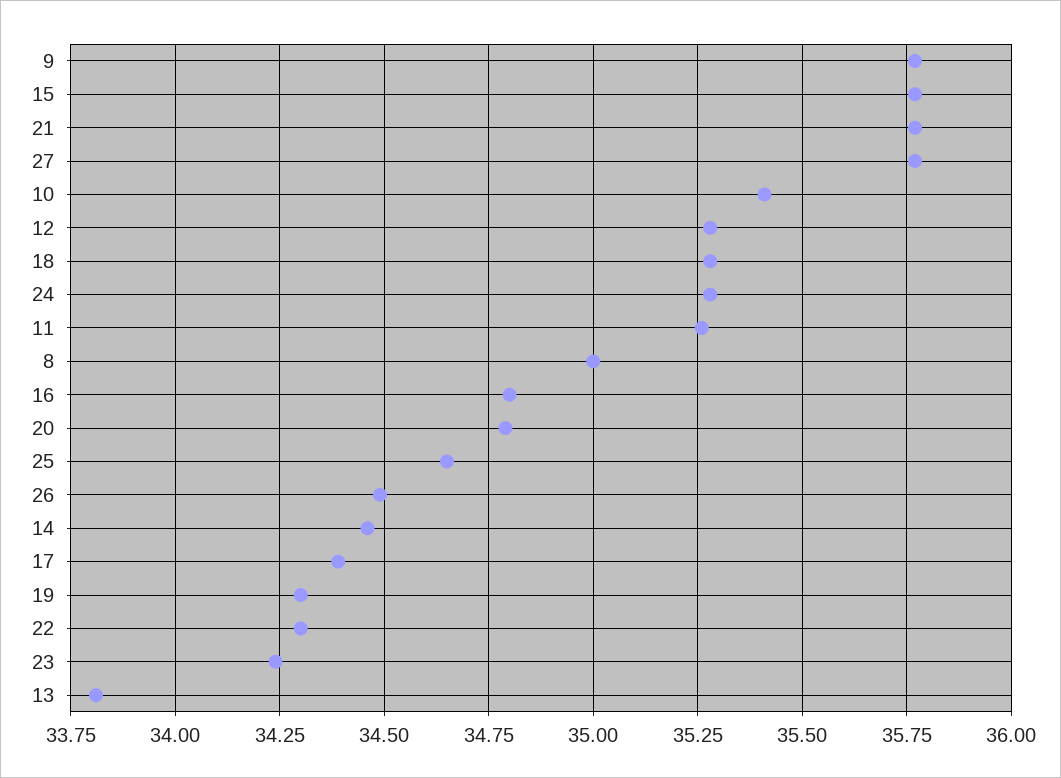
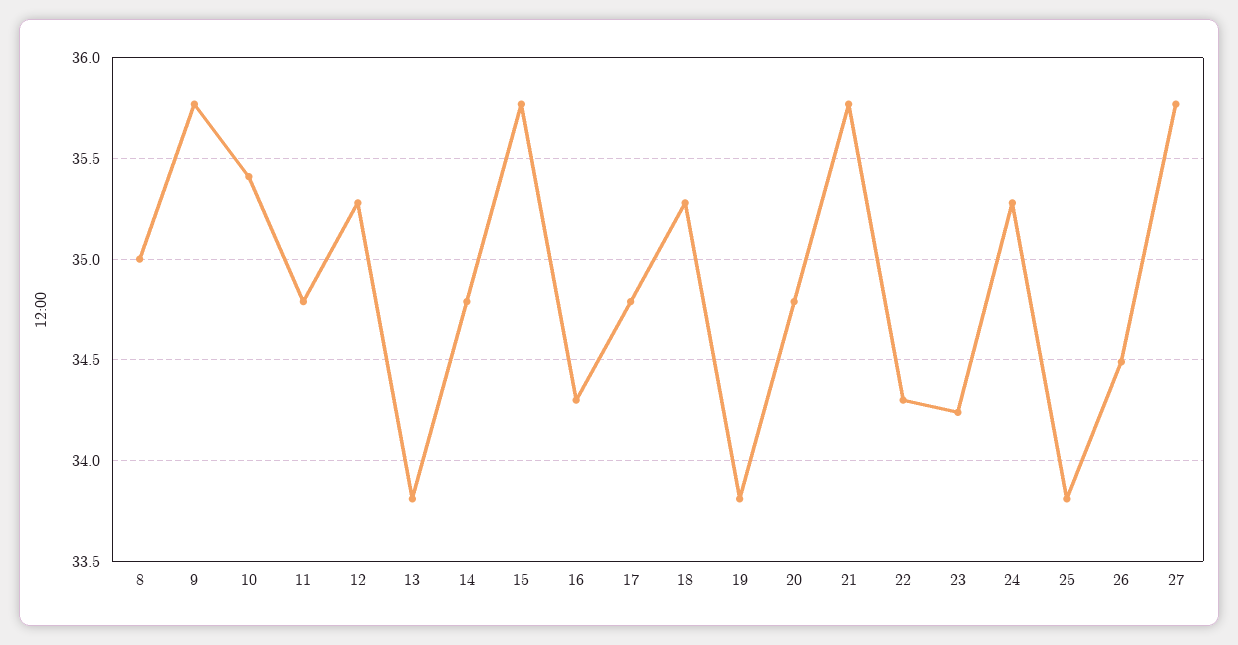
11: 35.25 -> 34.8
16: 34.8 -> 34.3
25: 34.65 -> 33.8
14: 34.45 -> 34.8
17: 34.4 -> 34.8
19: 34.3 -> 33.8

